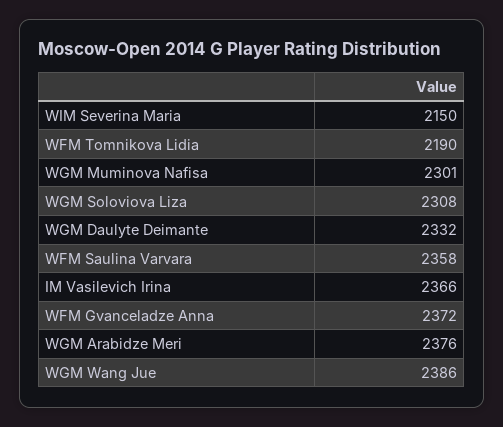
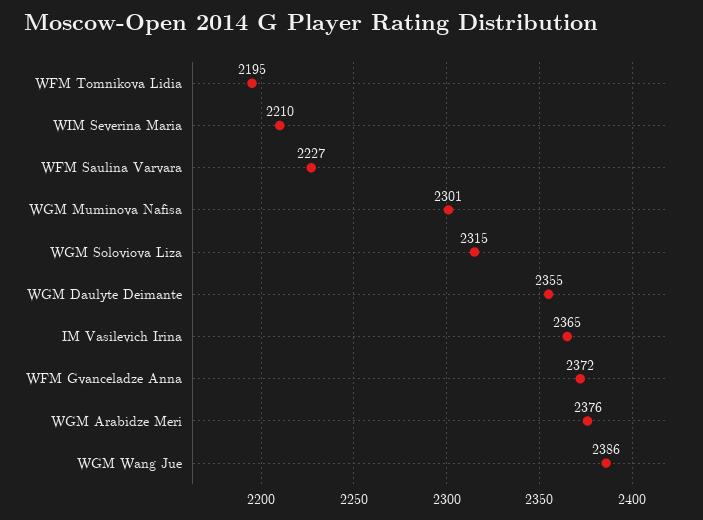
WIM Severina Maria: 2150 -> 2210
WFM Tomnikova Lidia: 2190 -> 2195
WGM Soloviova Liza: 2308 -> 2315
WGM Daulyte Deimante: 2332 -> 2355
WFM Saulina Varvara: 2358 -> 2227
IM Vasilevich Irina: 2366 -> 2365

